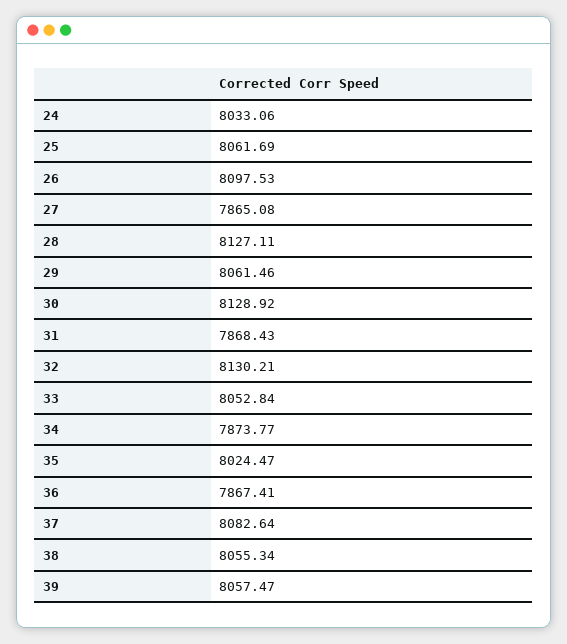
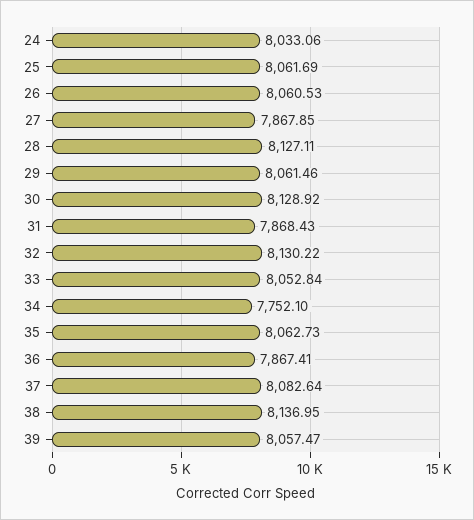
26: 8097.53 -> 8060.53
27: 7865.08 -> 7867.85
32: 8130.21 -> 8130.22
34: 7873.77 -> 7752.1
35: 8024.47 -> 8062.73
38: 8055.34 -> 8136.95

